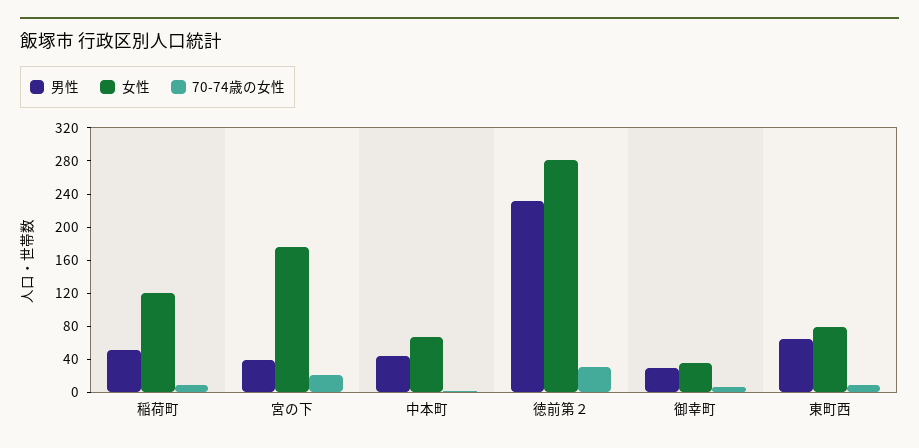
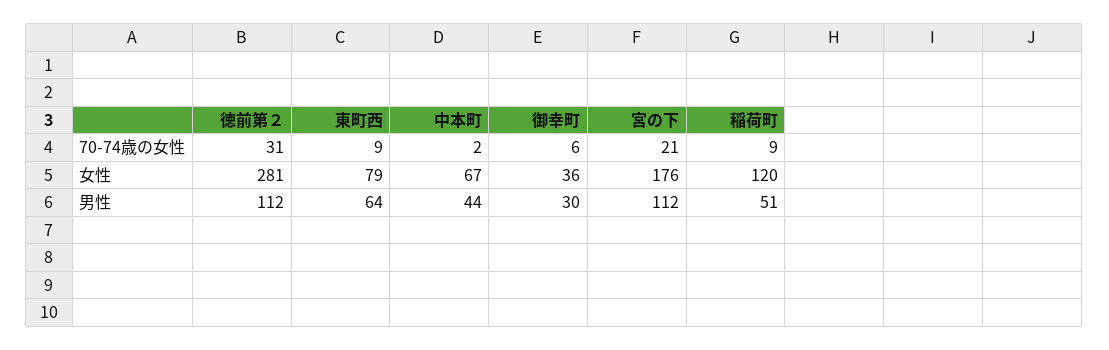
男性, 宮の下: 40 -> 112
男性, 徳前第２: 230 -> 112

